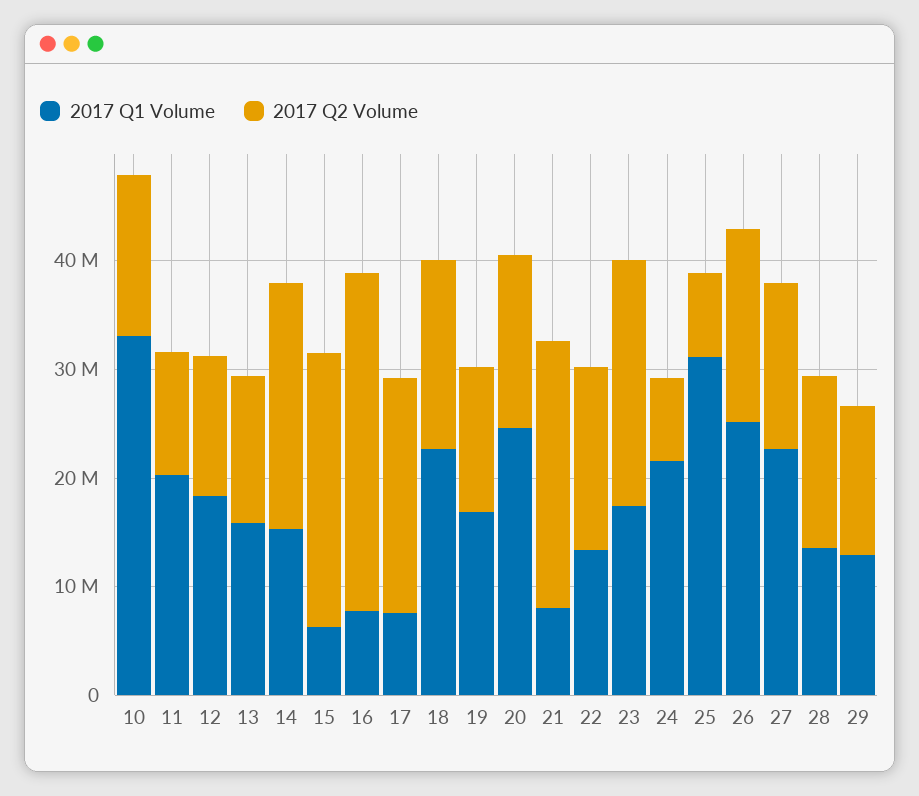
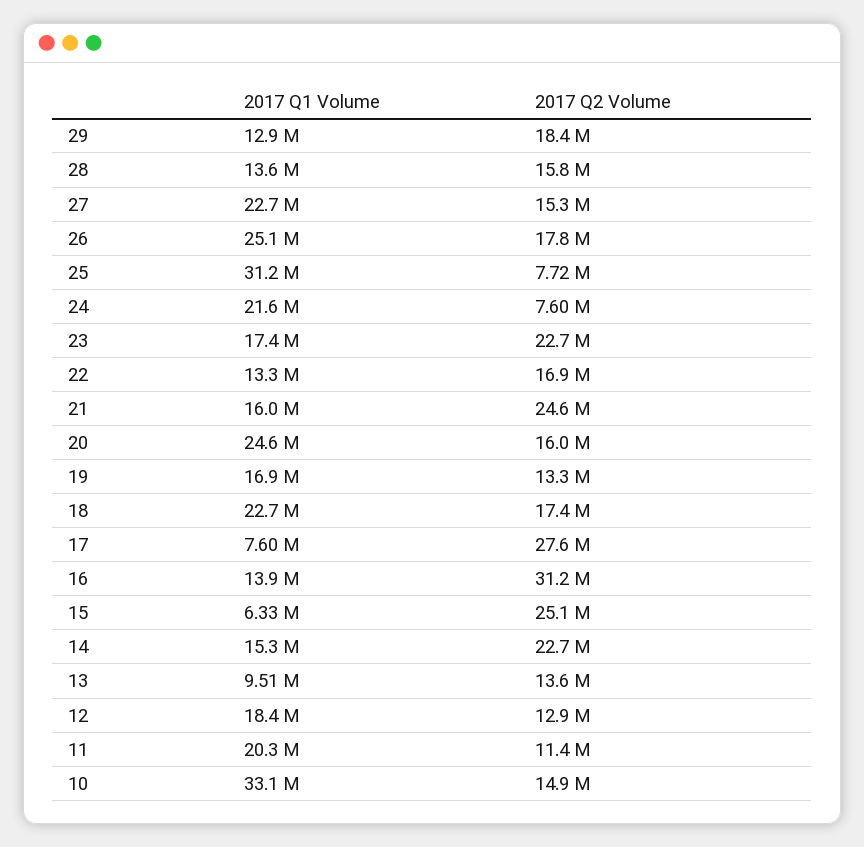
2017 Q1 Volume, 13: 16000000 -> 9510000
2017 Q1 Volume, 16: 8000000 -> 13900000
2017 Q2 Volume, 17: 22000000 -> 27600000
2017 Q1 Volume, 21: 8000000 -> 16000000
2017 Q2 Volume, 29: 14000000 -> 18400000

